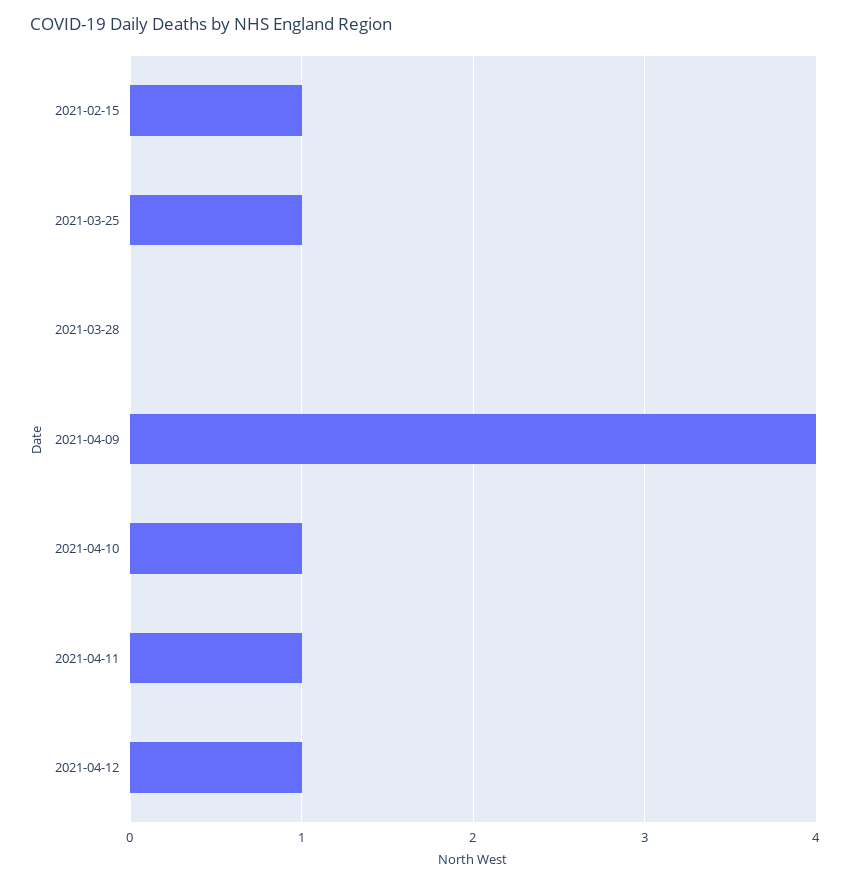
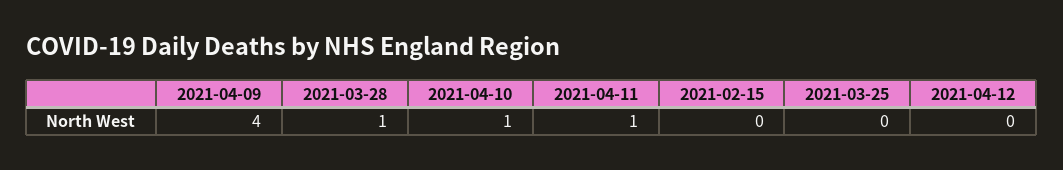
2021-02-15: 1 -> 0
2021-03-25: 1 -> 0
2021-03-28: 0 -> 1
2021-04-12: 1 -> 0

